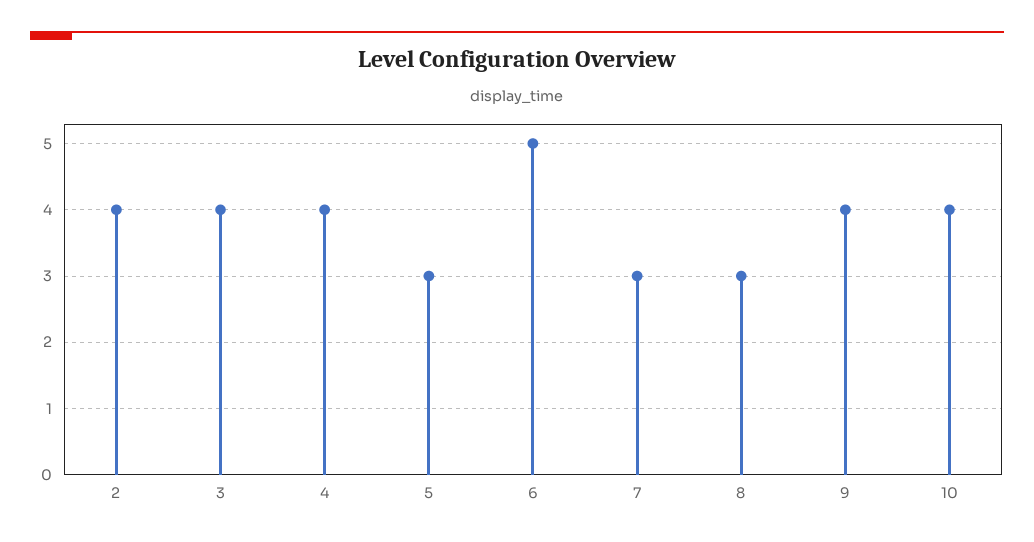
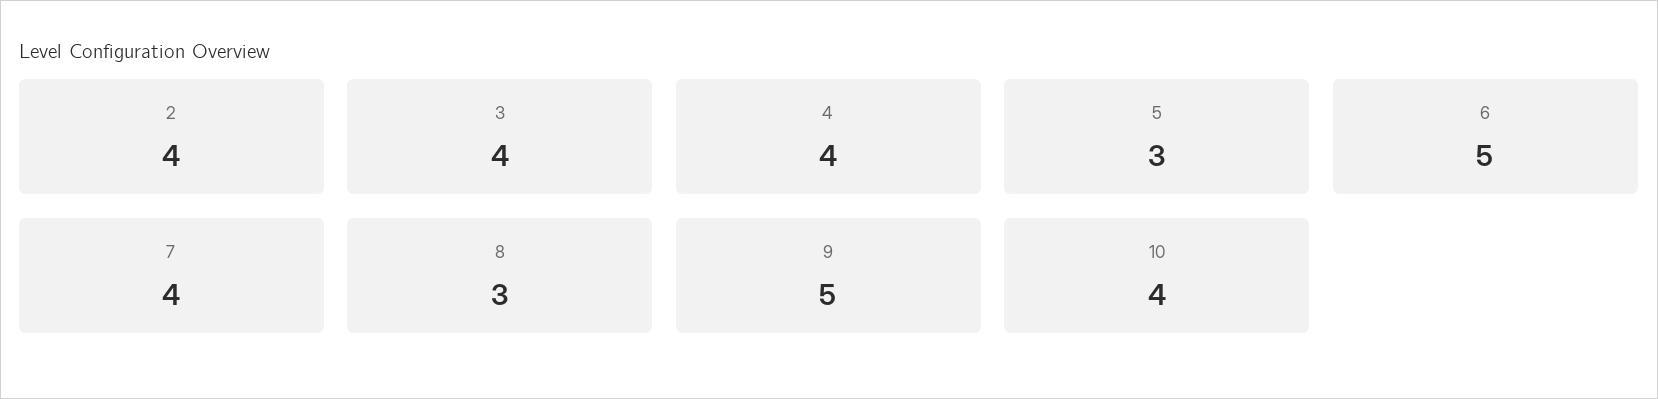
7: 3 -> 4
9: 4 -> 5

